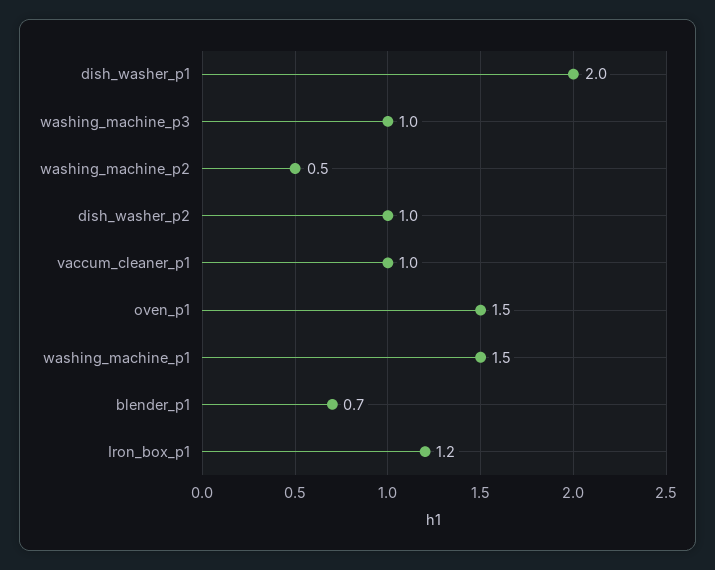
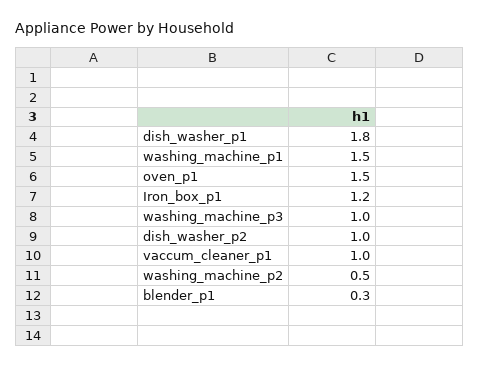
dish_washer_p1: 2 -> 1.8
blender_p1: 0.7 -> 0.3

